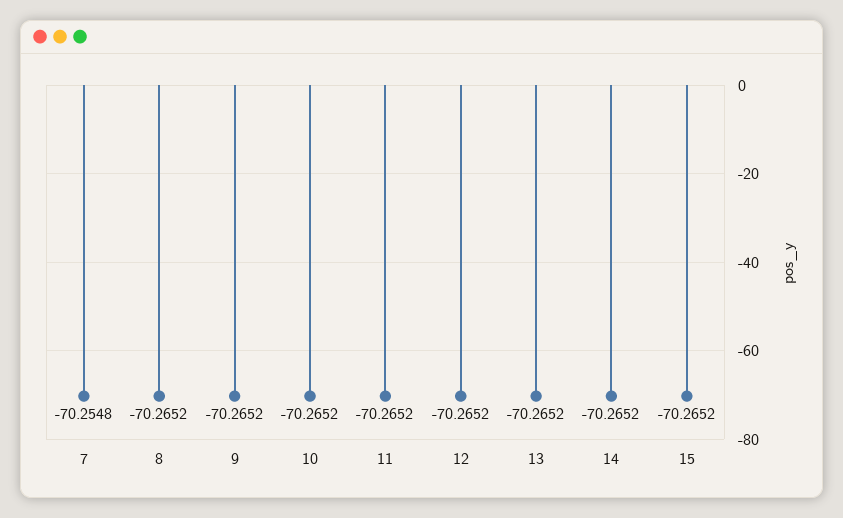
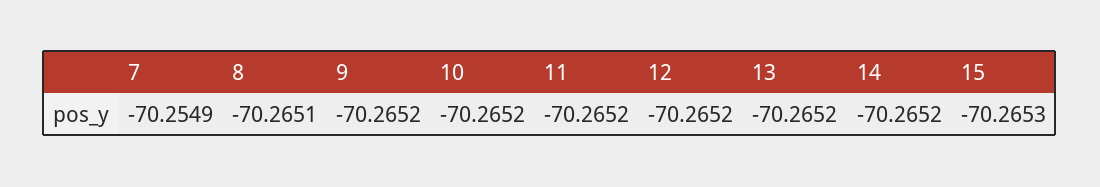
7: -70.2548 -> -70.2549
8: -70.2652 -> -70.2651
15: -70.2652 -> -70.2653

